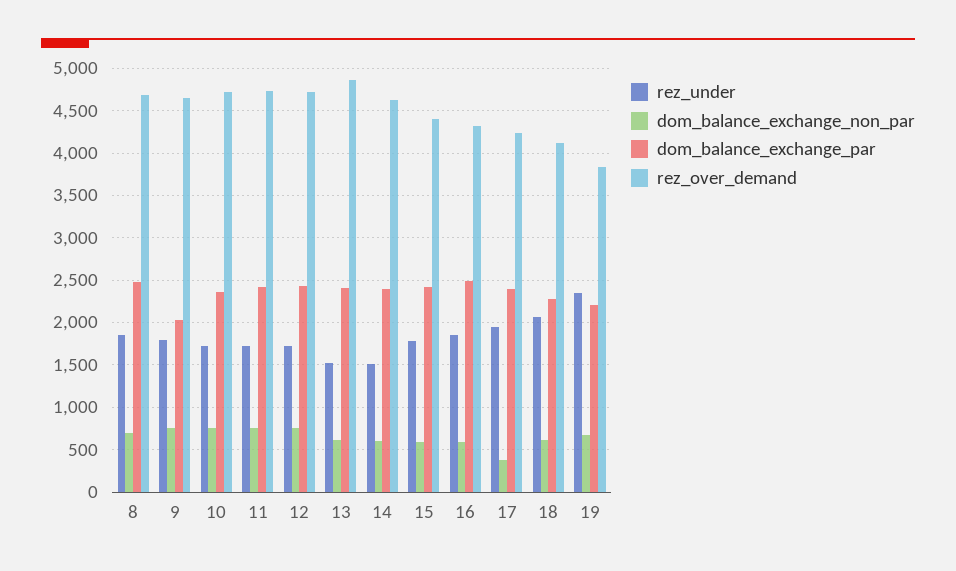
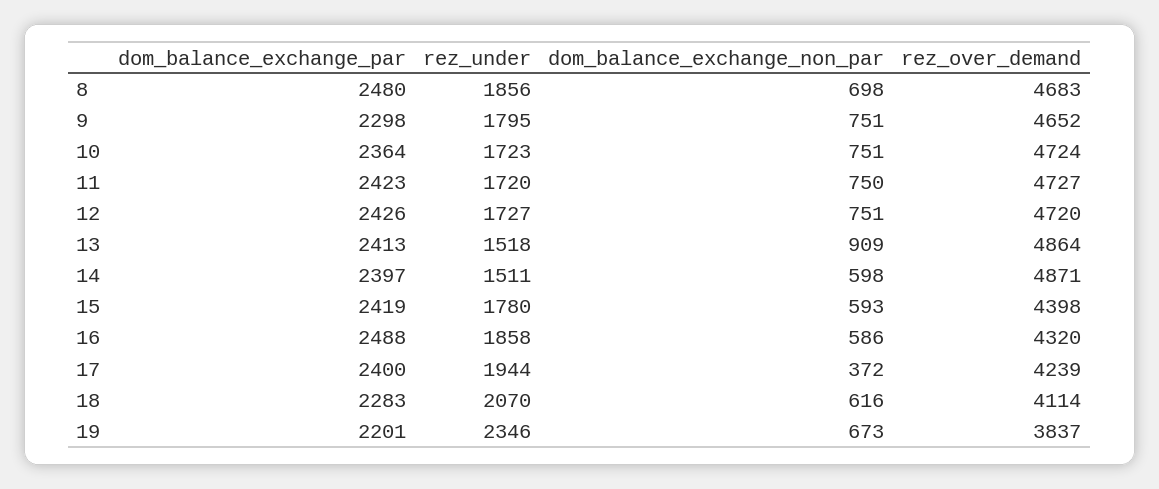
dom_balance_exchange_par, 9: 2000 -> 2298
dom_balance_exchange_non_par, 13: 600 -> 909
rez_over_demand, 14: 4600 -> 4871

